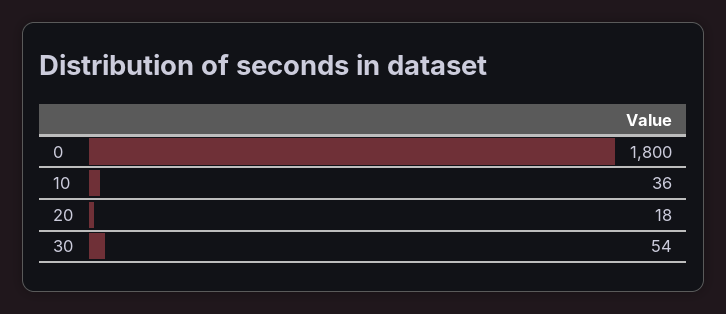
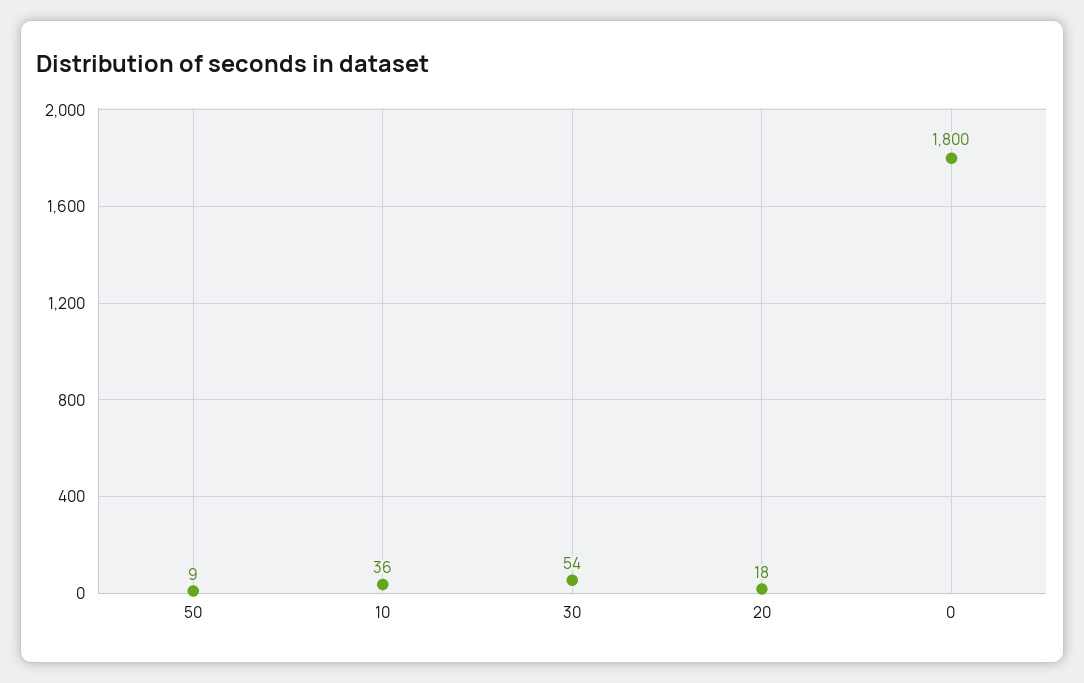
50: none -> 9

